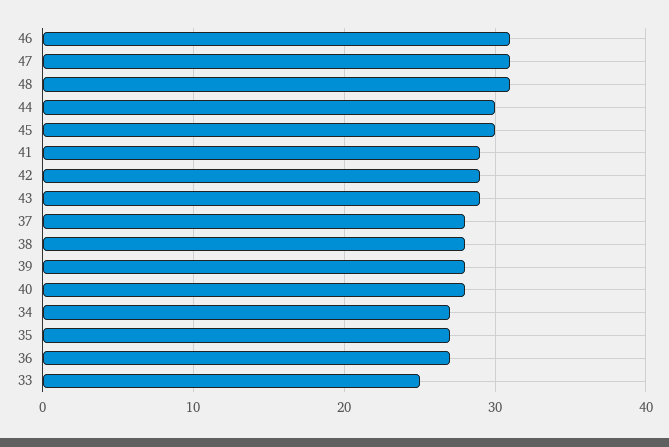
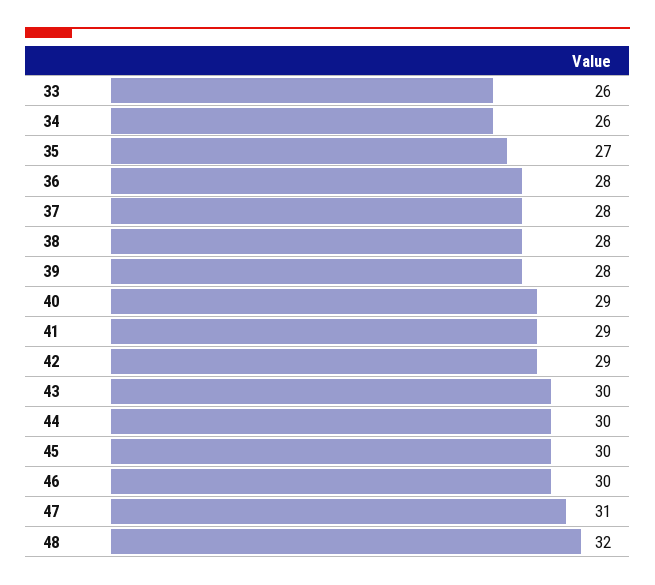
46: 31 -> 30
48: 31 -> 32
43: 29 -> 30
40: 28 -> 29
34: 27 -> 26
36: 27 -> 28
33: 25 -> 26

